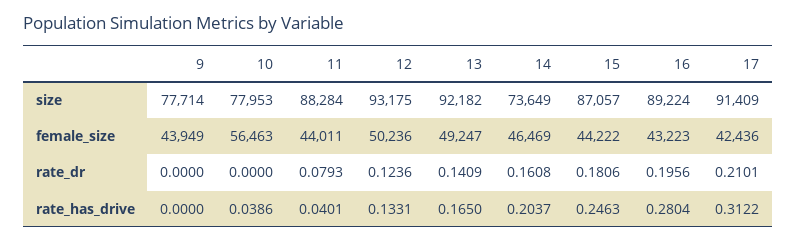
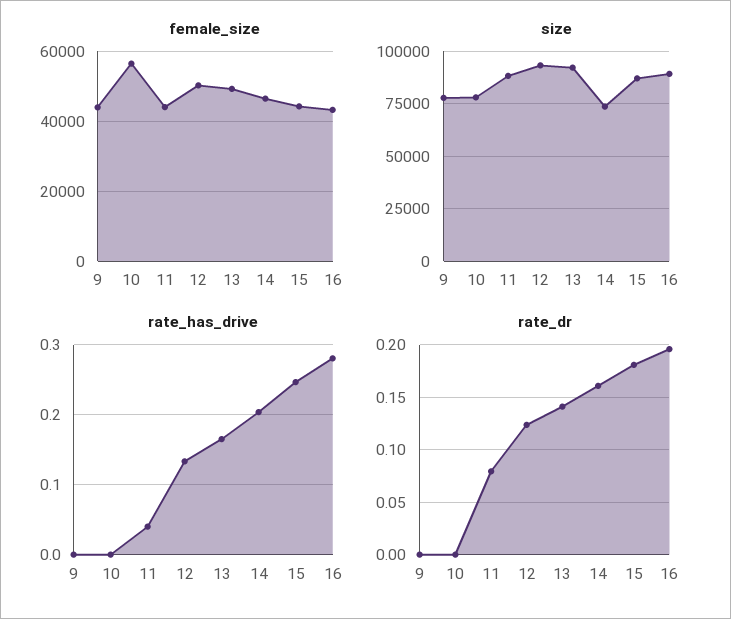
size, 17: 91409 -> none
female_size, 17: 42436 -> none
rate_dr, 17: 0.2101 -> none
rate_has_drive, 10: 0.0386 -> 0
rate_has_drive, 17: 0.3122 -> none

